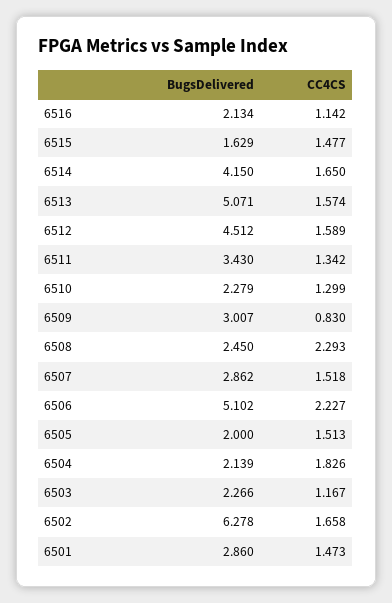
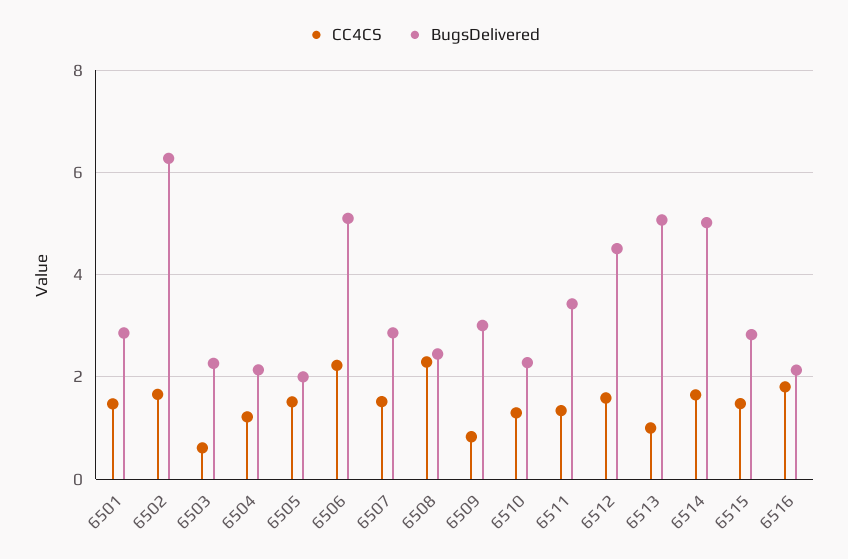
CC4CS, 6516: 1.142 -> 1.8
BugsDelivered, 6515: 1.629 -> 2.8
BugsDelivered, 6514: 4.15 -> 5
CC4CS, 6513: 1.574 -> 1
CC4CS, 6504: 1.826 -> 1.2
CC4CS, 6503: 1.167 -> 0.6

